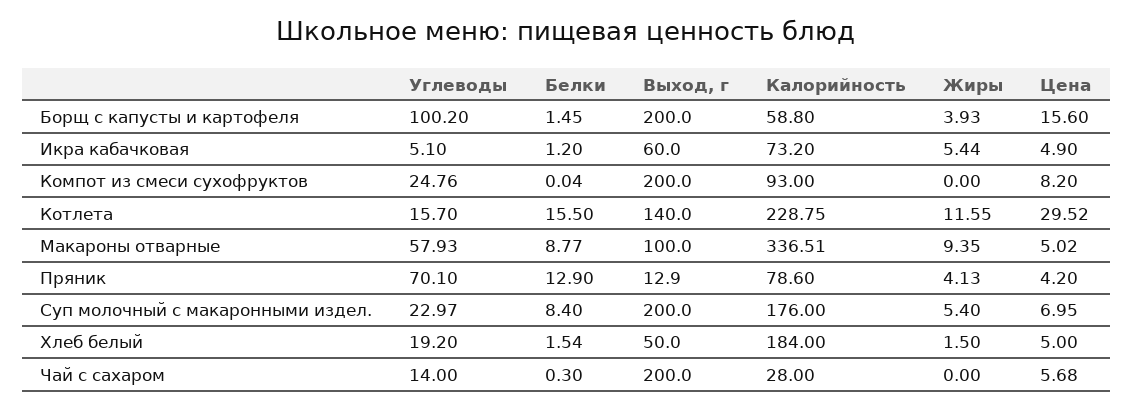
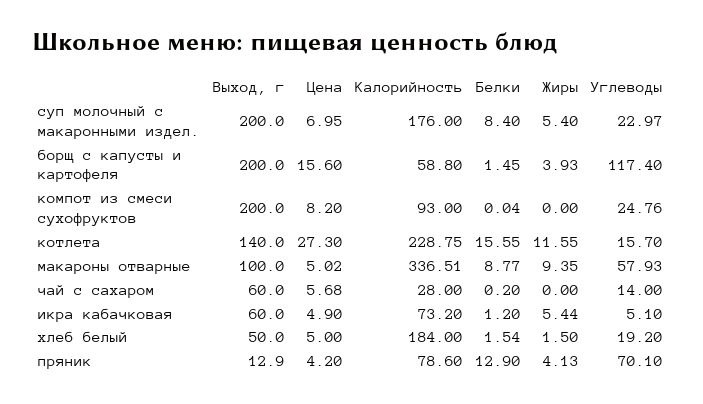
Углеводы, Борщ с капусты и картофеля: 100.2 -> 117.4
Белки, Котлета: 15.5 -> 15.55
Цена, Котлета: 29.52 -> 27.3
Белки, Чай с сахаром: 0.3 -> 0.2
Выход, г, Чай с сахаром: 200 -> 60

